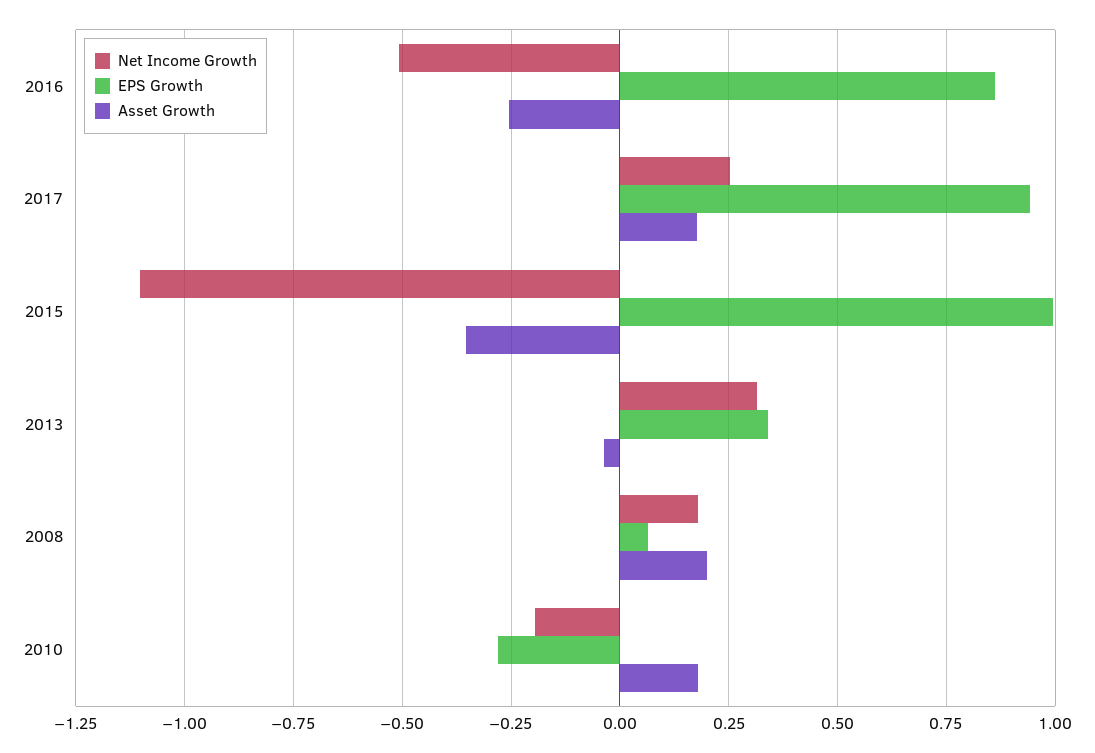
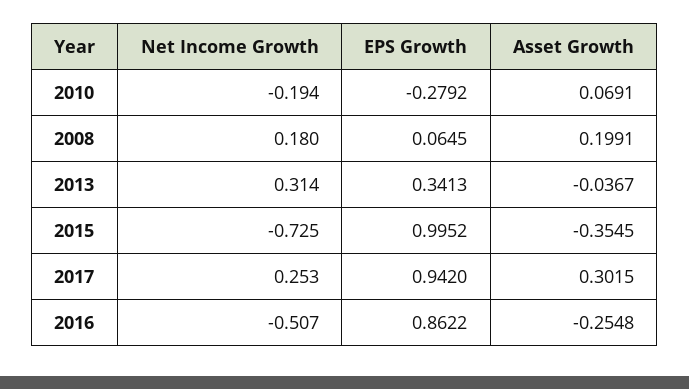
Asset Growth, 2017: 0.175 -> 0.3015
Net Income Growth, 2015: -1.1 -> -0.725
Asset Growth, 2010: 0.175 -> 0.0691

